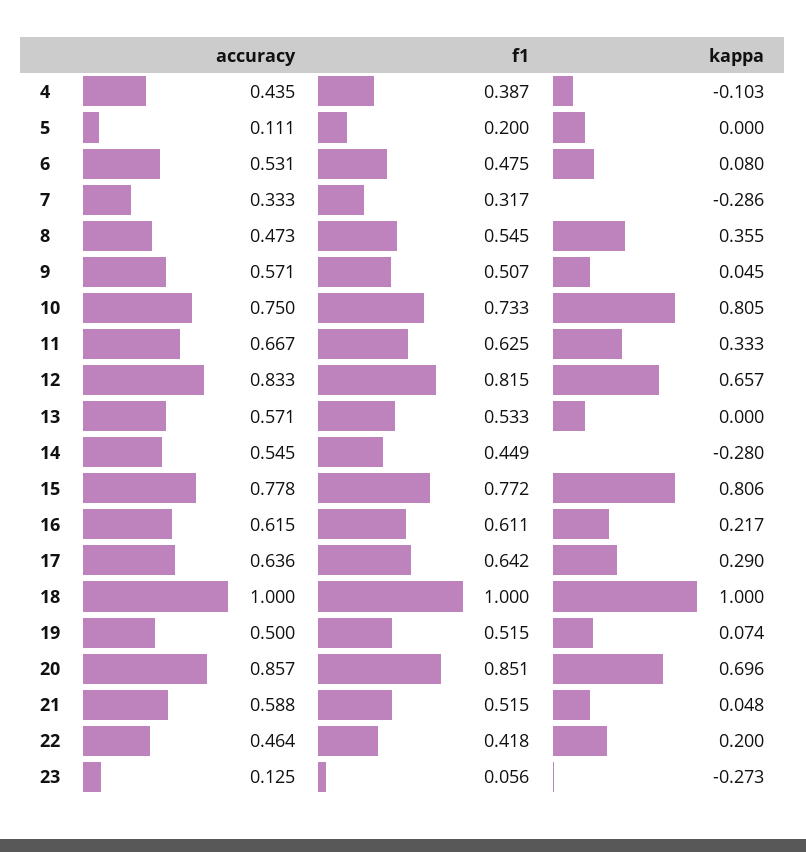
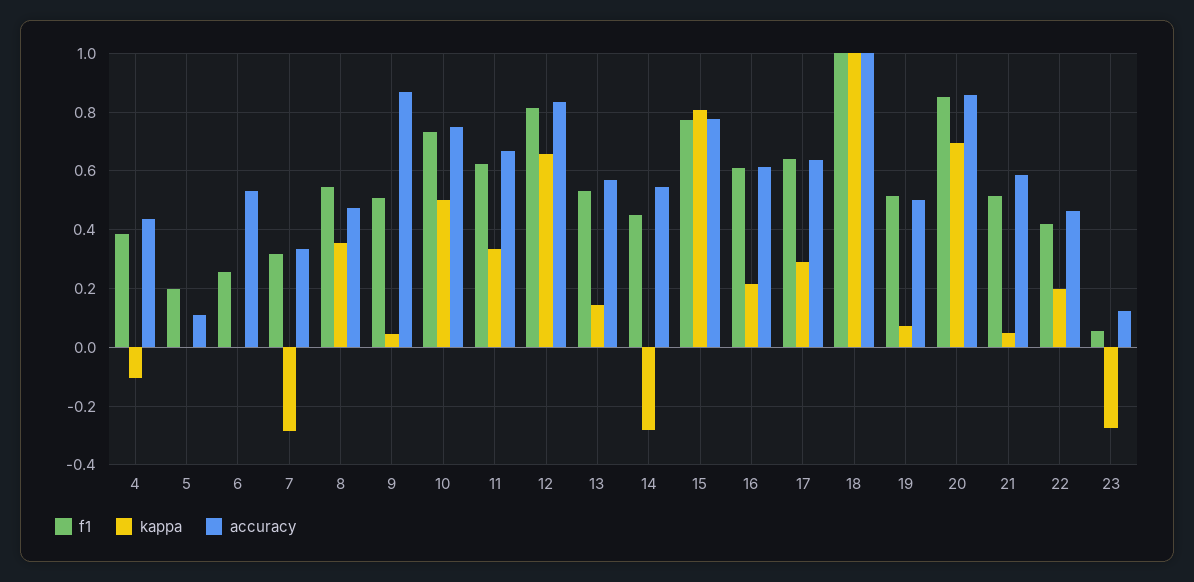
f1, 6: 0.475 -> 0.25
kappa, 6: 0.08 -> 0
accuracy, 9: 0.571 -> 0.875
kappa, 10: 0.805 -> 0.5
kappa, 13: 0 -> 0.15

